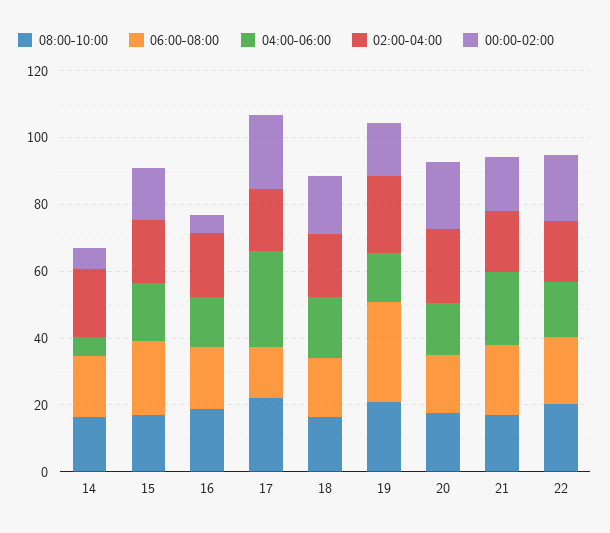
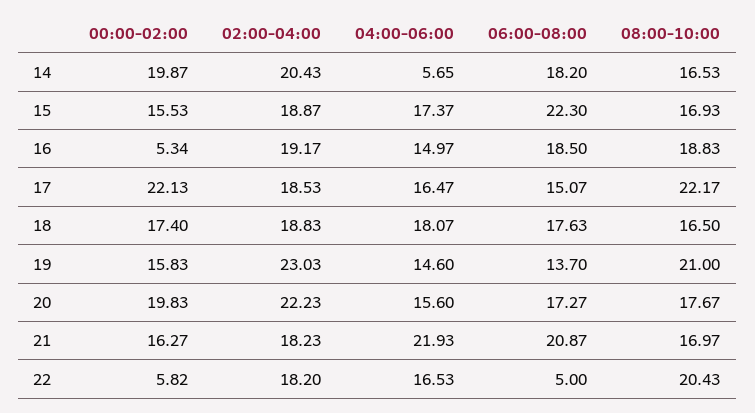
00:00-02:00, 14: 5 -> 19.87
04:00-06:00, 17: 30 -> 16.47
06:00-08:00, 19: 30 -> 13.7
06:00-08:00, 22: 20 -> 5
00:00-02:00, 22: 20 -> 5.82

